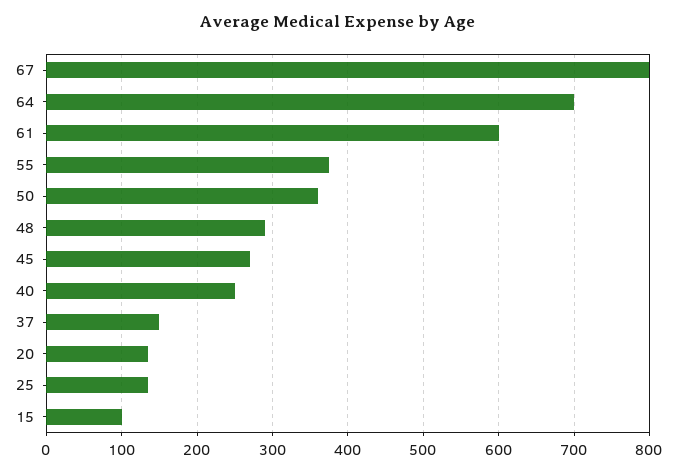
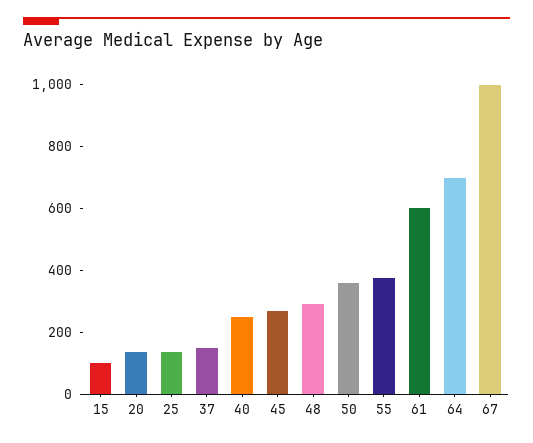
67: 800 -> 1000

